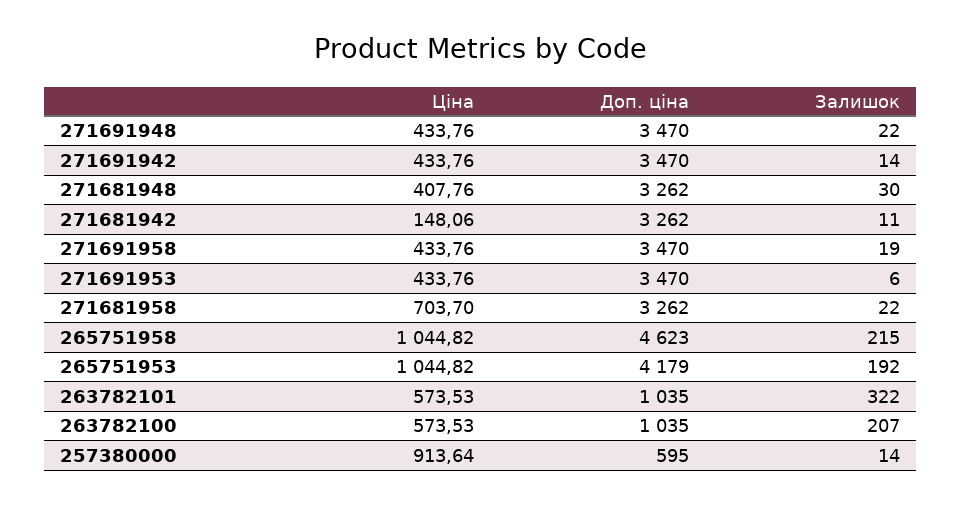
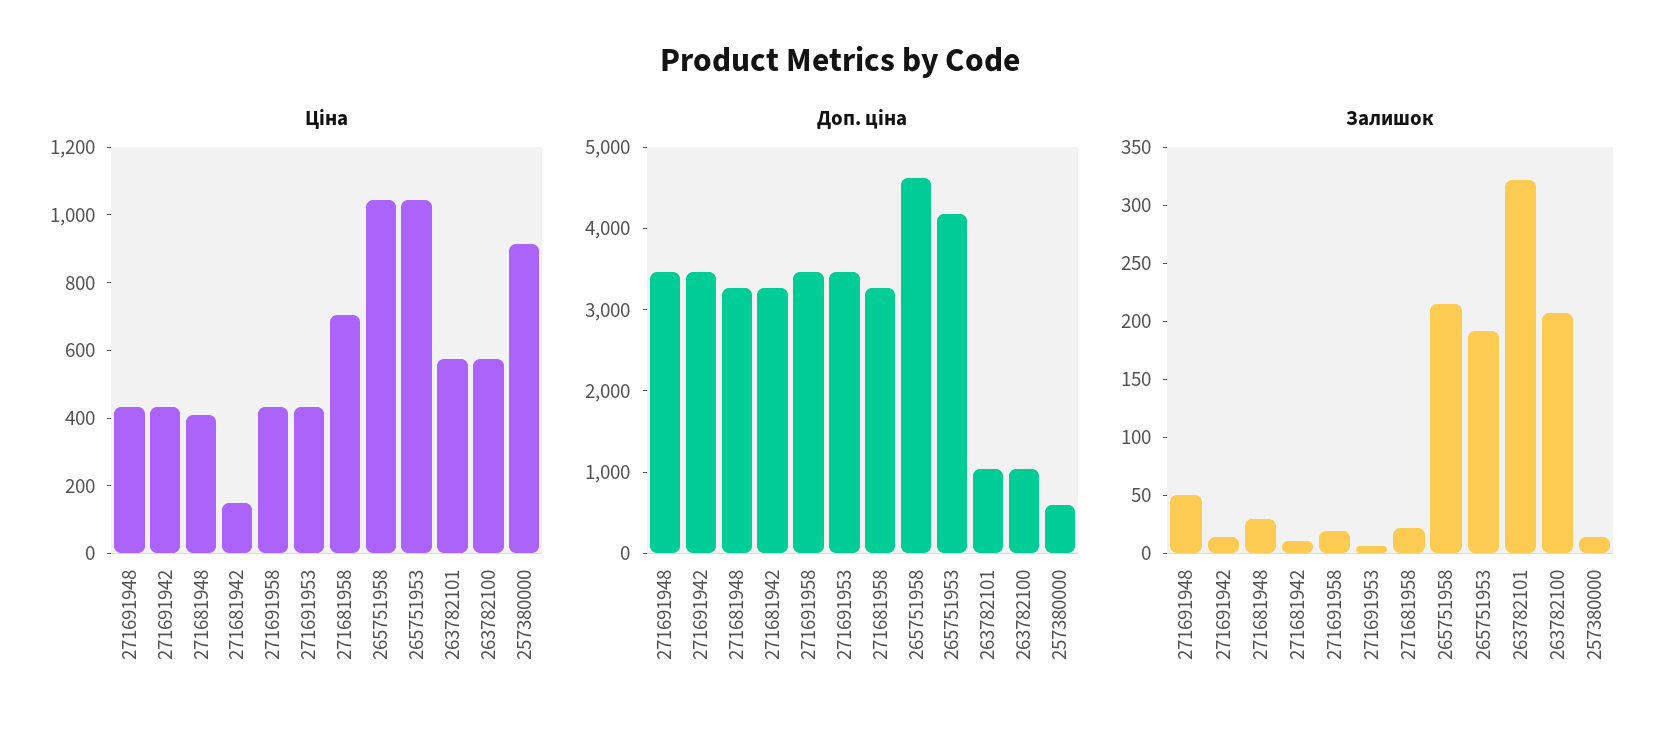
Залишок, 271691948: 22 -> 50

